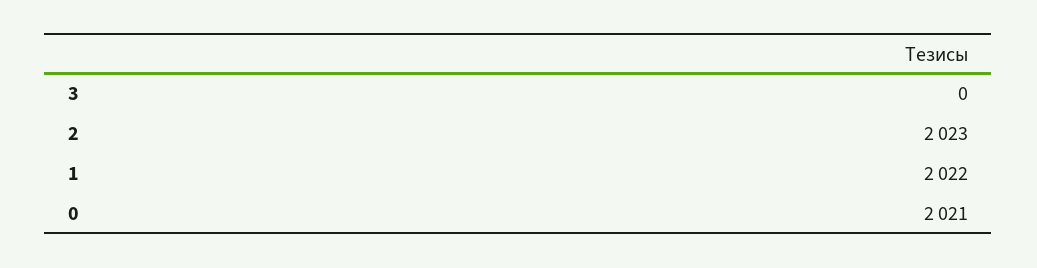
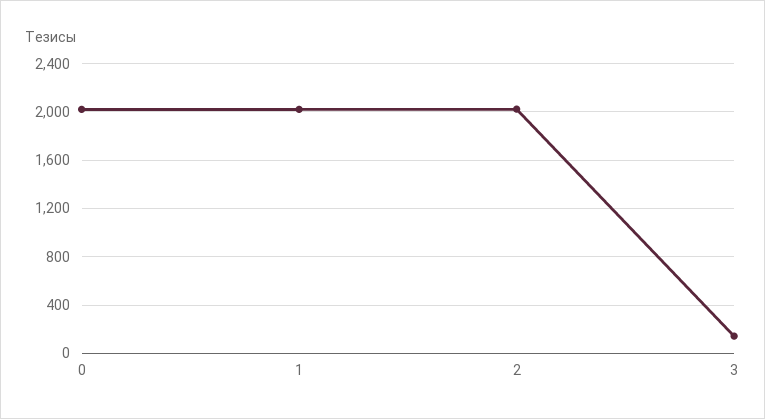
3: 0 -> 150

